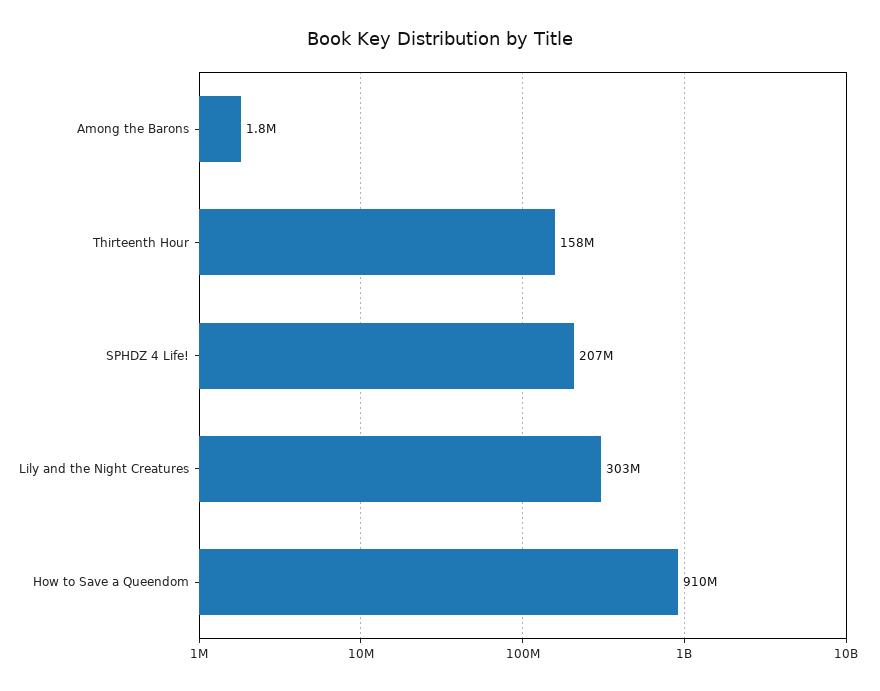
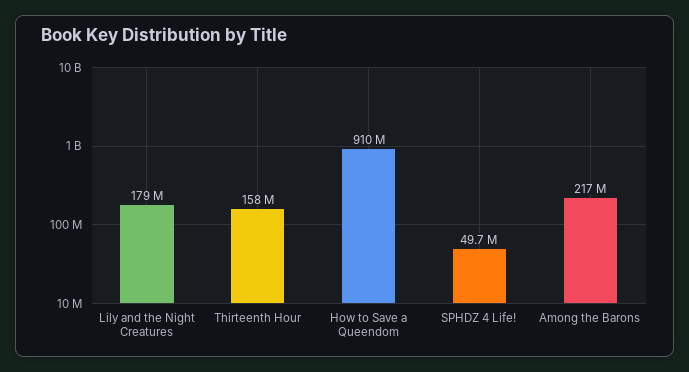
Among the Barons: 1800000 -> 217000000
SPHDZ 4 Life!: 207000000 -> 49700000
Lily and the Night Creatures: 303000000 -> 179000000

